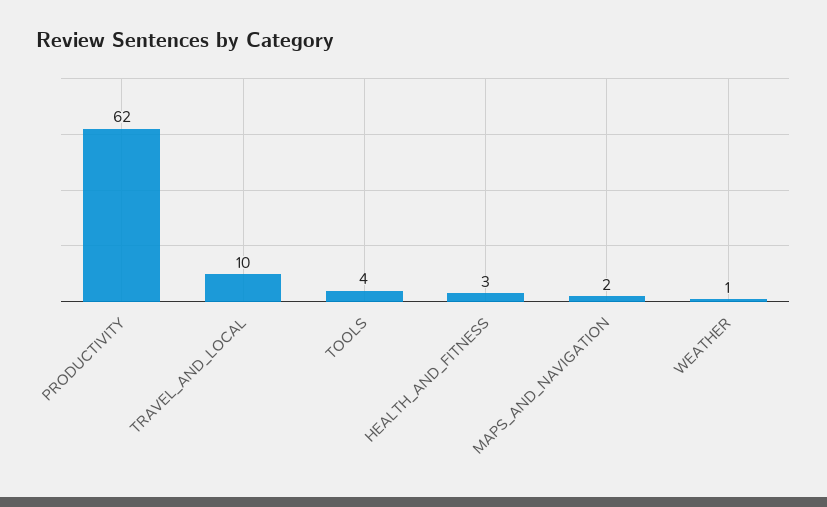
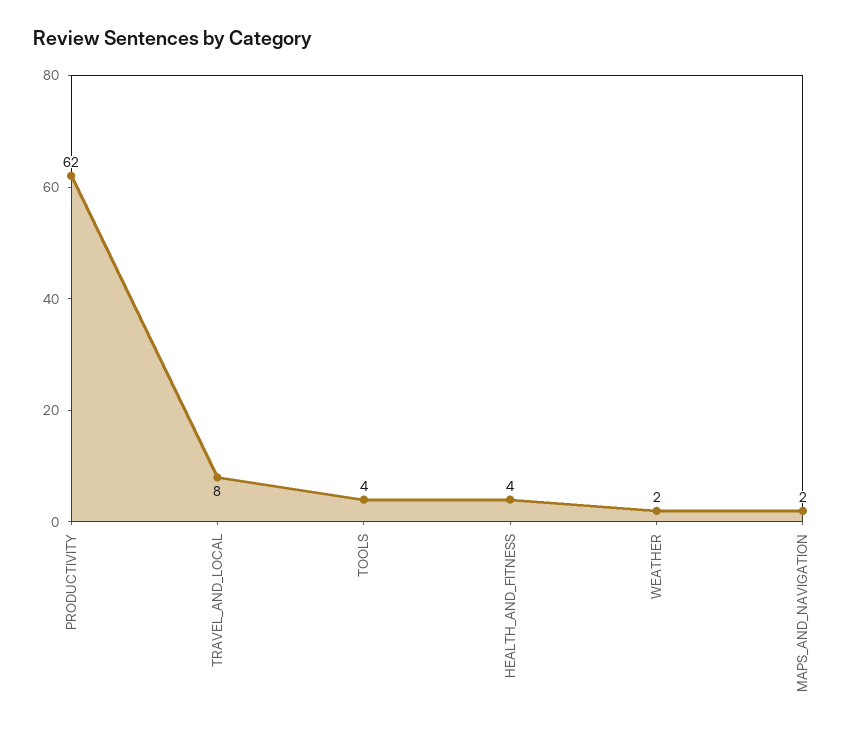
TRAVEL_AND_LOCAL: 10 -> 8
HEALTH_AND_FITNESS: 3 -> 4
WEATHER: 1 -> 2

